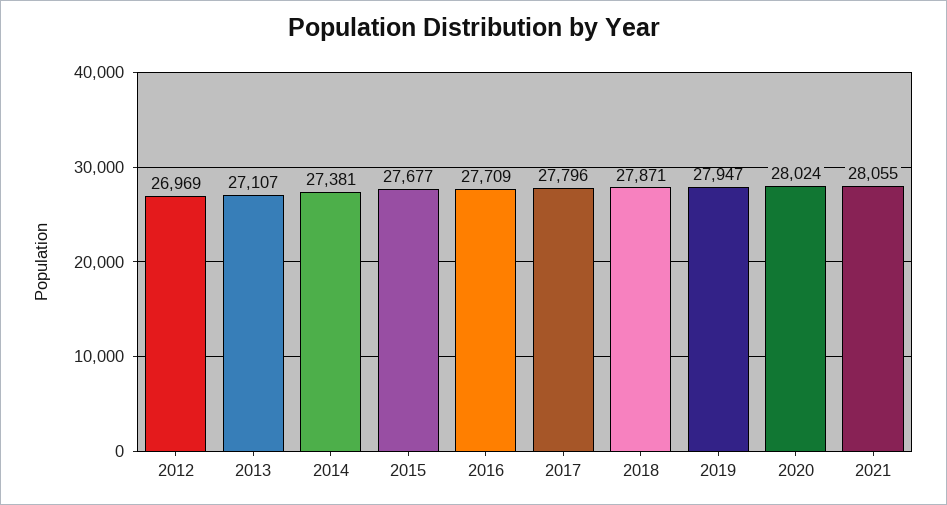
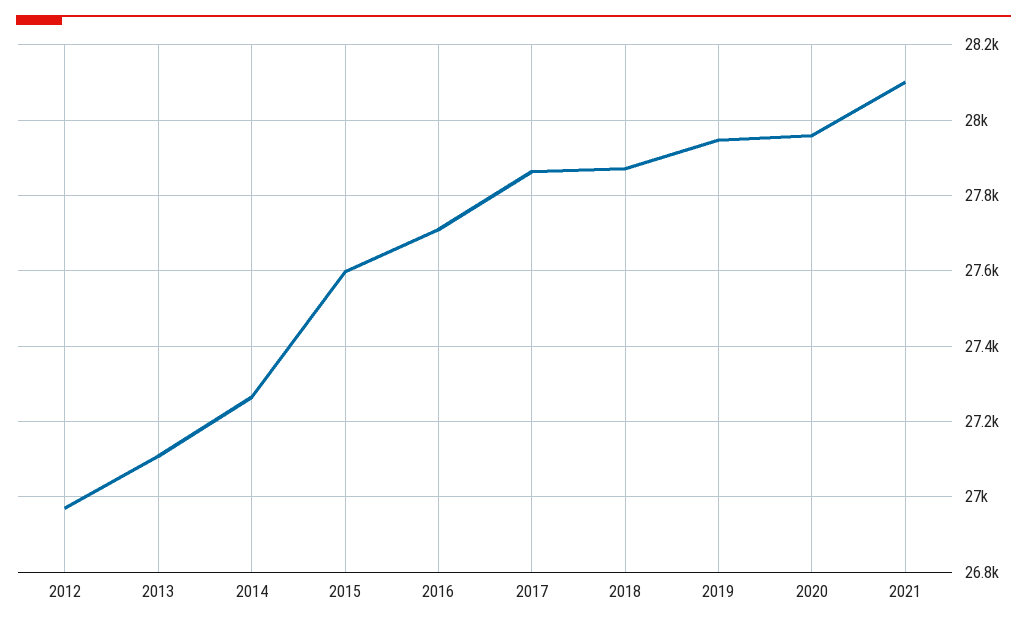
2014: 27381 -> 27260
2015: 27677 -> 27600
2017: 27796 -> 27860
2020: 28024 -> 27960
2021: 28055 -> 28100

